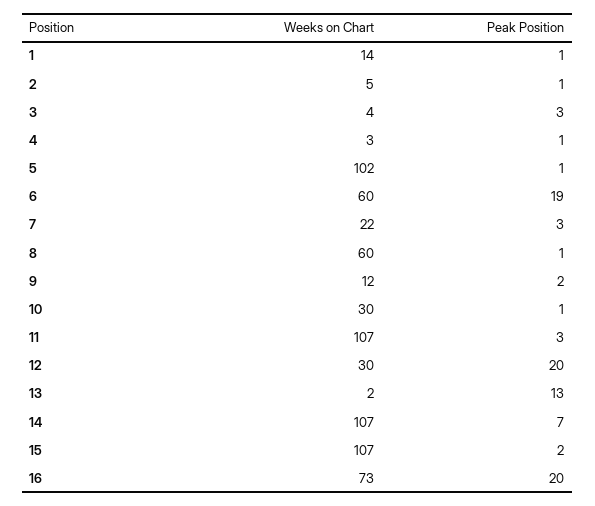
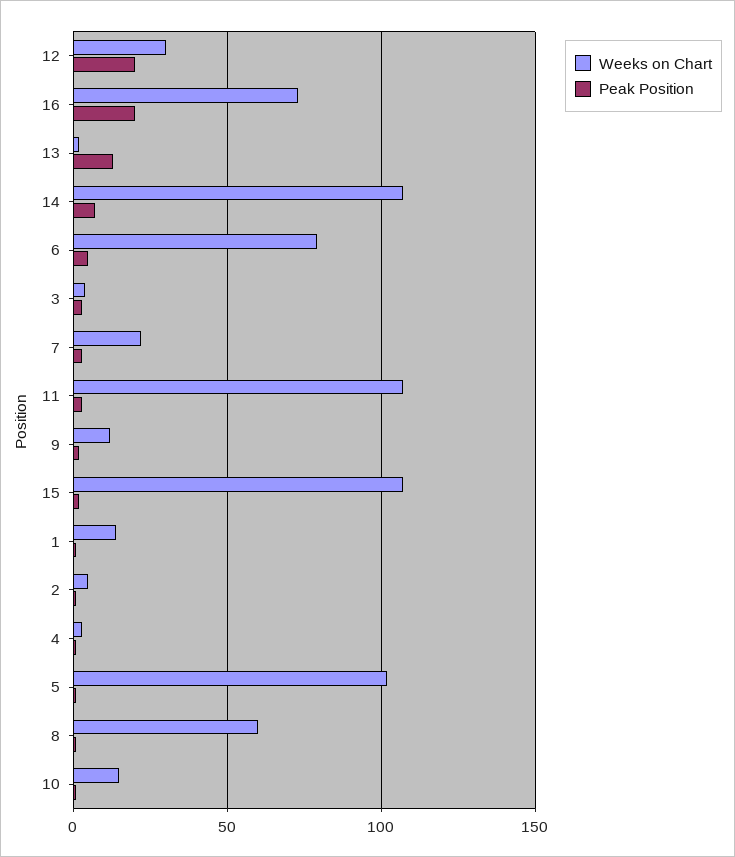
Weeks on Chart, 6: 60 -> 80
Peak Position, 6: 19 -> 5
Weeks on Chart, 10: 30 -> 15

